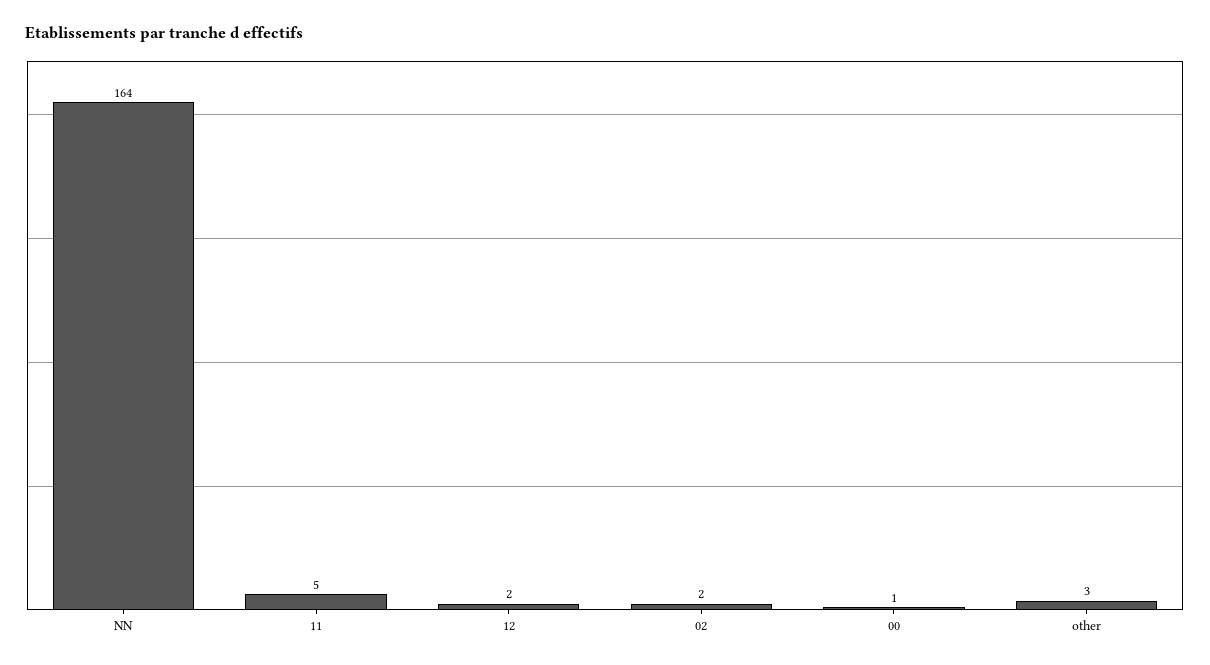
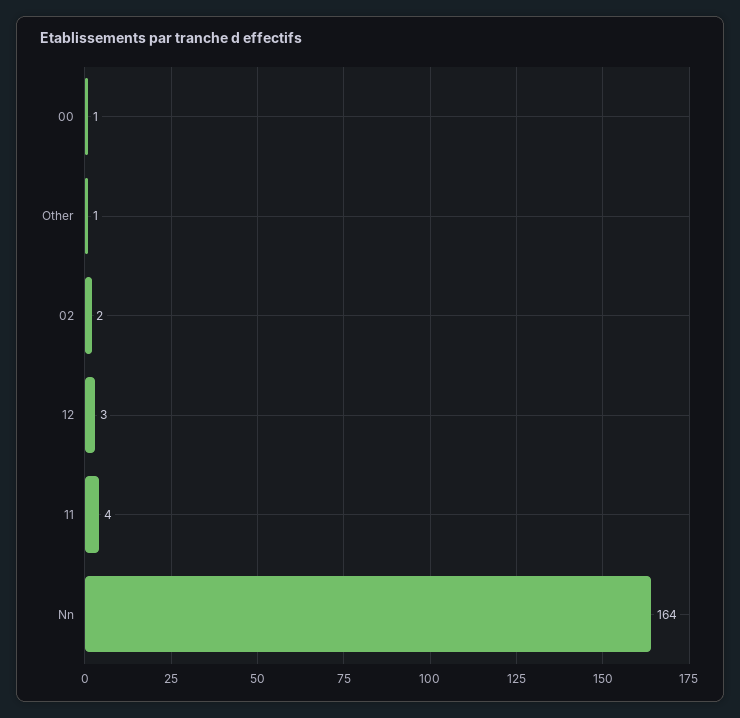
11: 5 -> 4
12: 2 -> 3
other: 3 -> 1

